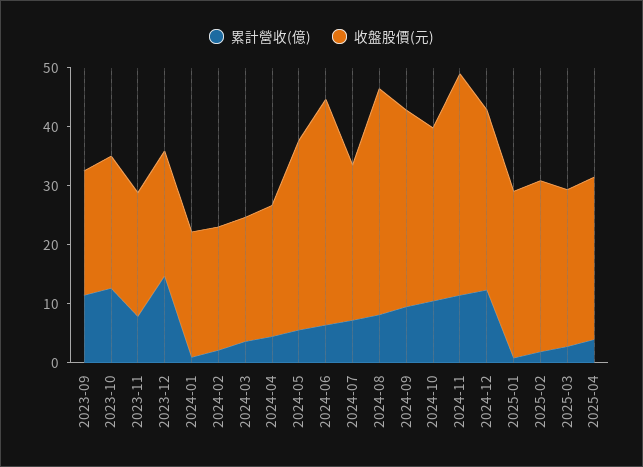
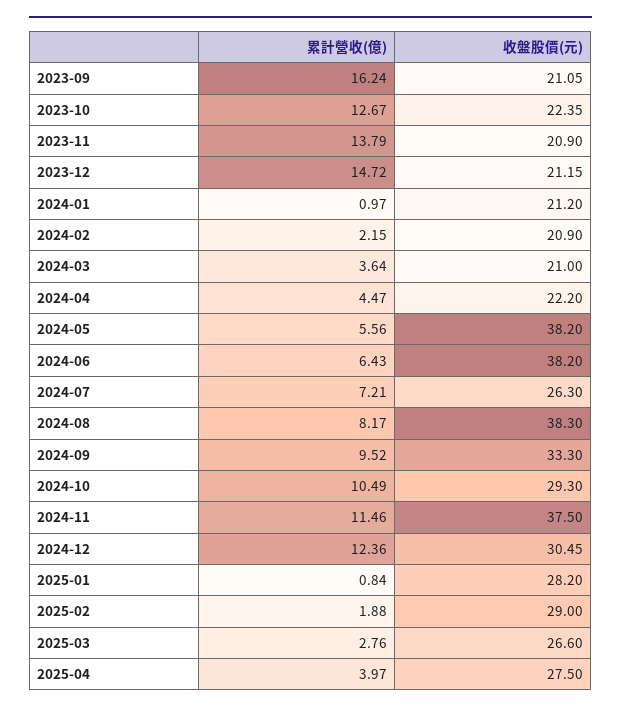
累計營收(億), 2023-09: 12 -> 16.24
累計營收(億), 2023-11: 8 -> 13.79
收盤股價(元), 2024-05: 32 -> 38.2

